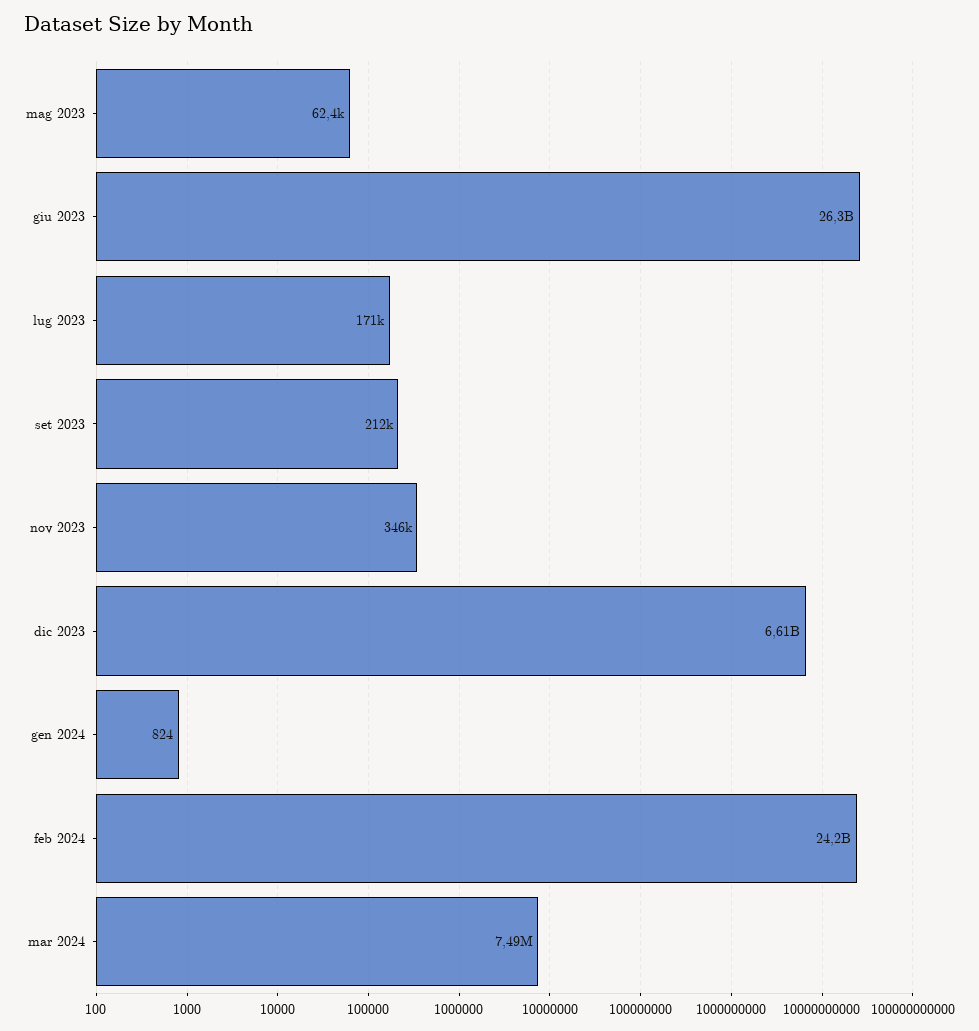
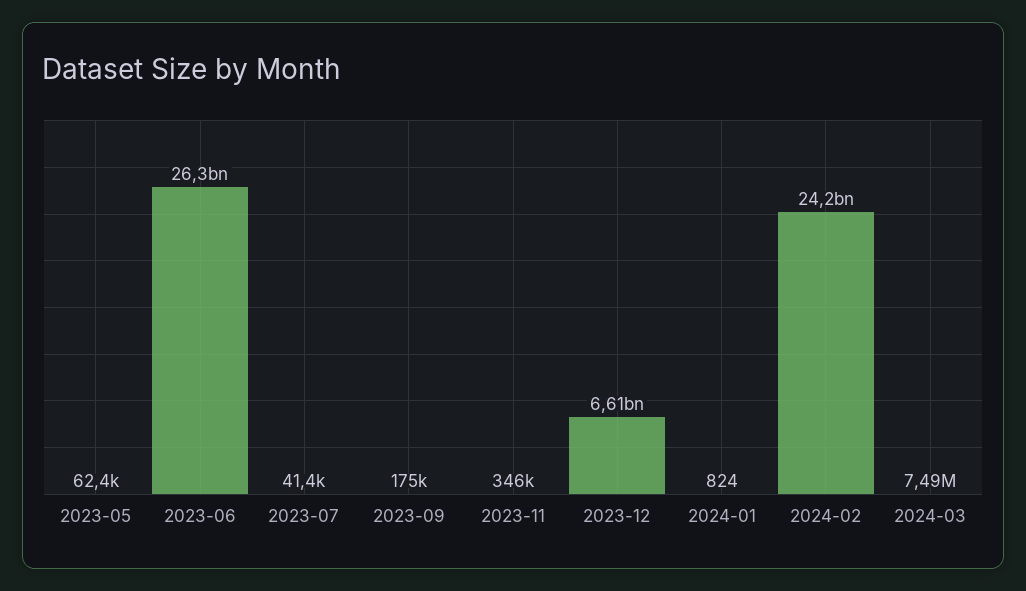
lug 2023: 171000 -> 41400
set 2023: 212000 -> 175000

